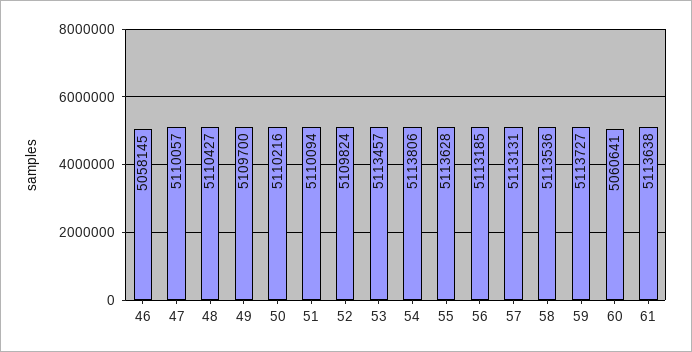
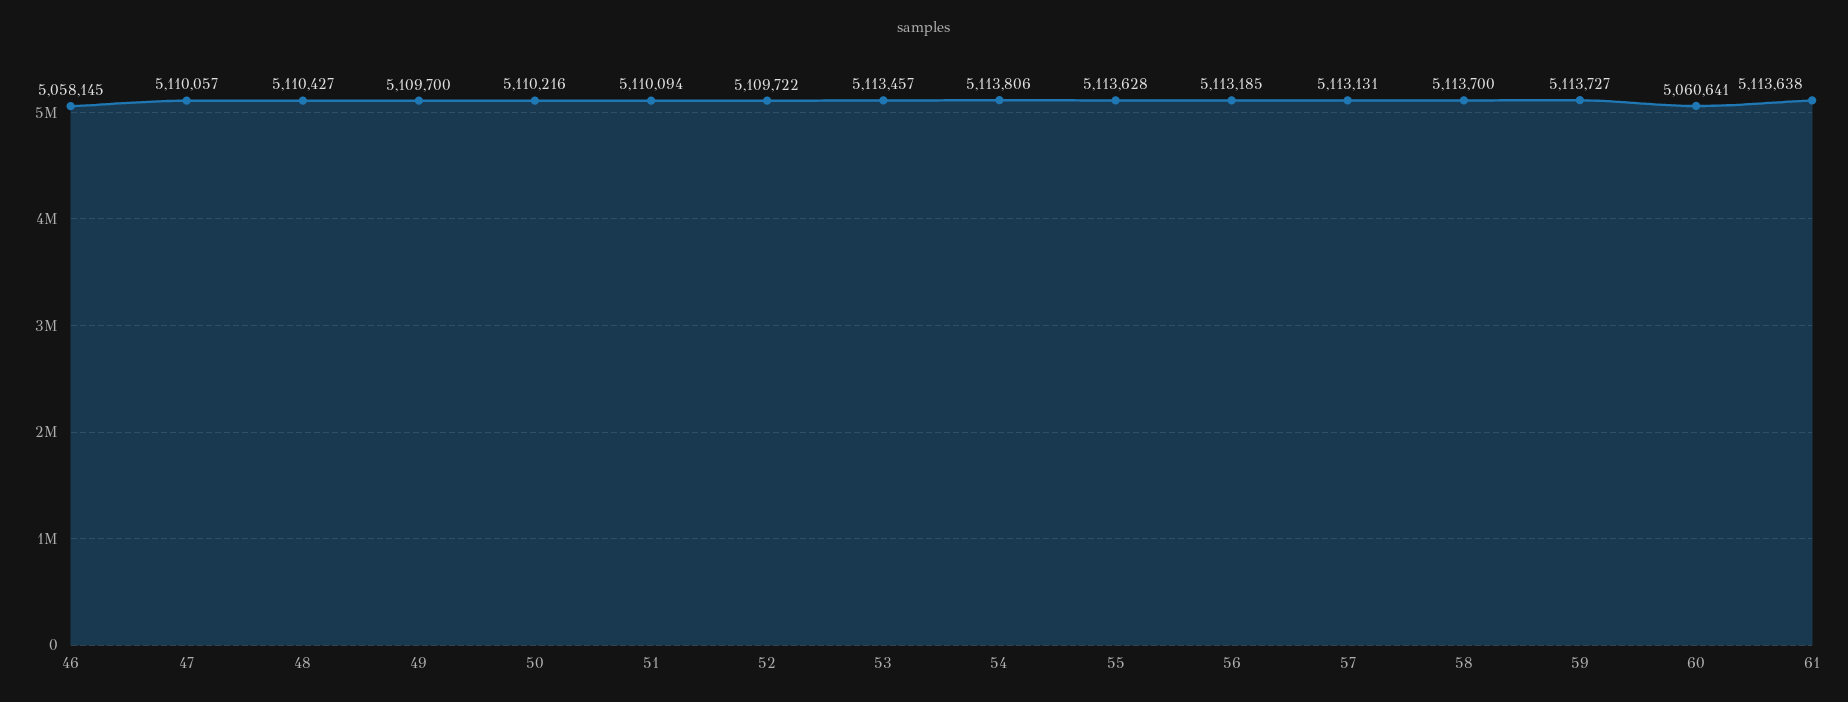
52: 5109824 -> 5109722
58: 5113536 -> 5113700

